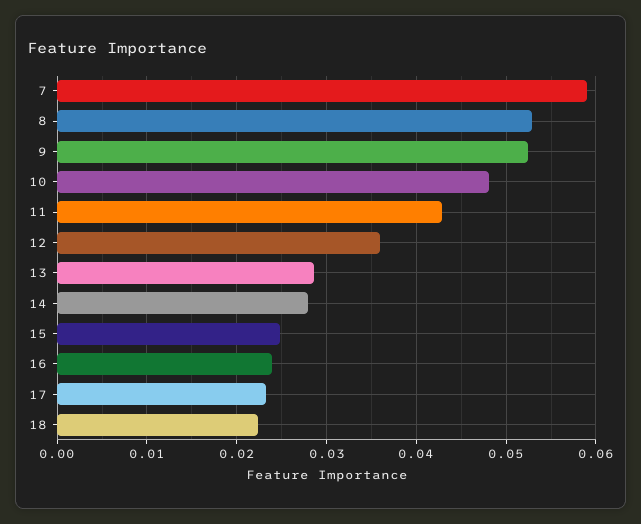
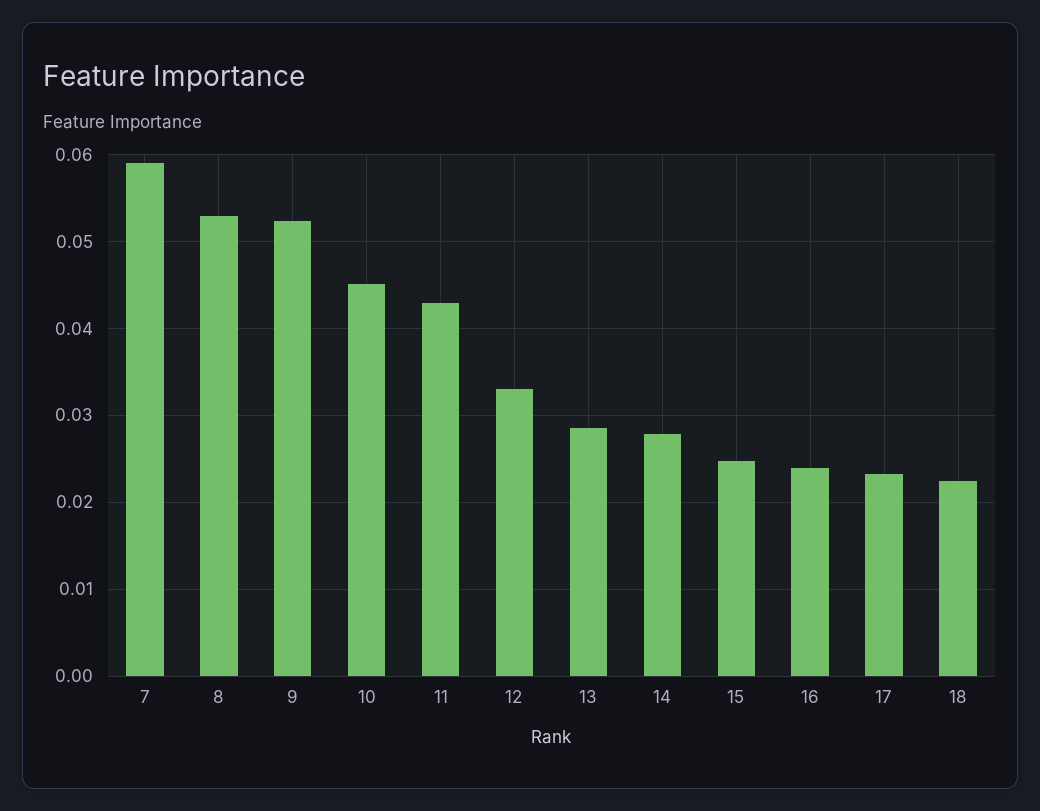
10: 0.048 -> 0.045
12: 0.036 -> 0.033

